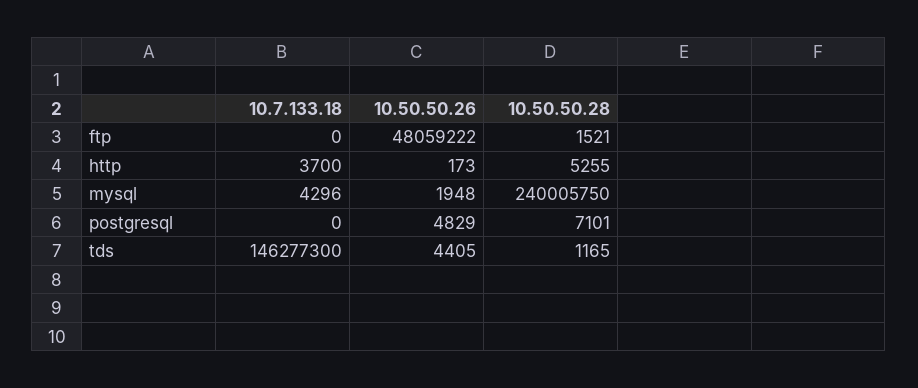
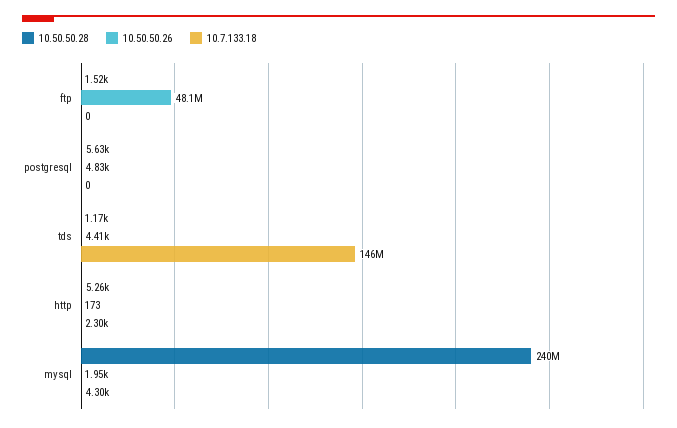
10.7.133.18, http: 3700 -> 2300
10.50.50.28, postgresql: 7101 -> 5630

